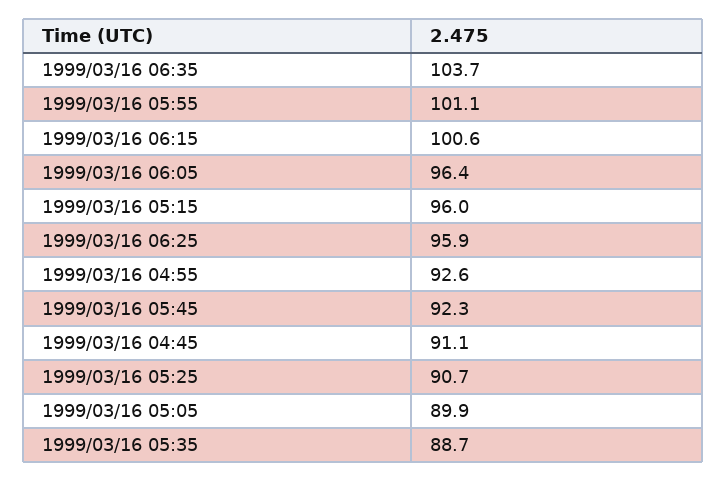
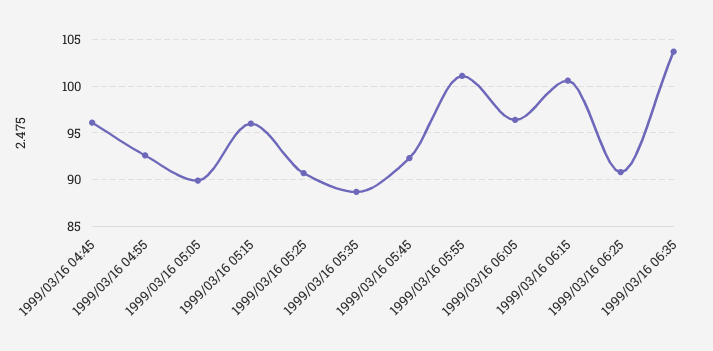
1999/03/16 06:25: 95.9 -> 91
1999/03/16 04:45: 91.1 -> 96

